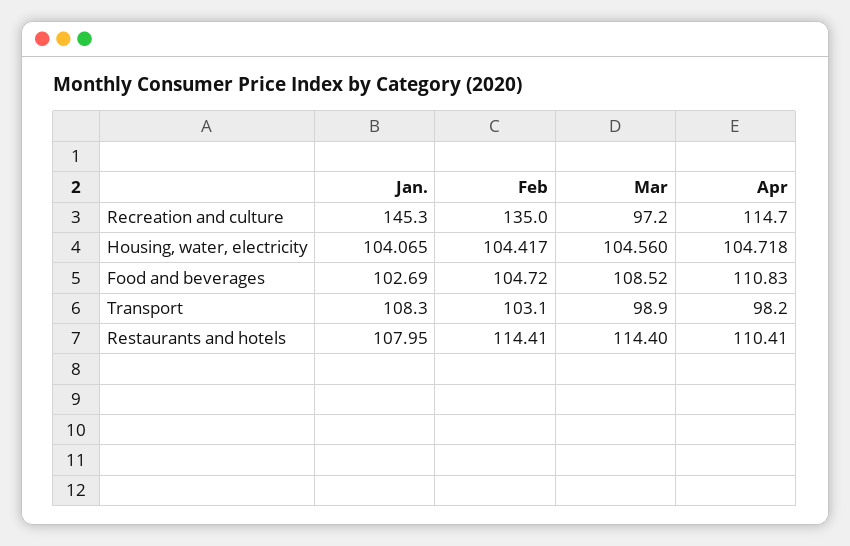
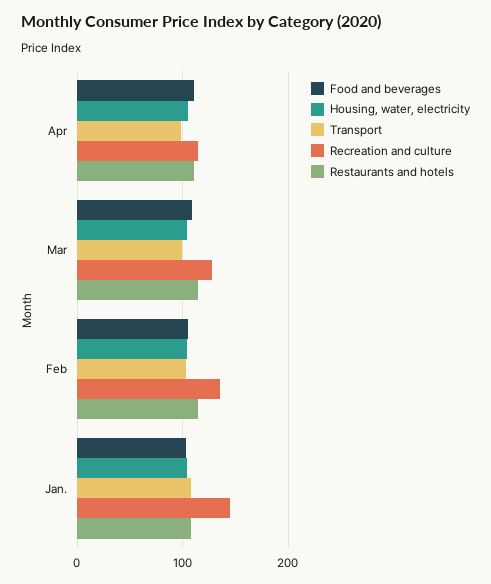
Recreation and culture, Mar: 97.2 -> 130

